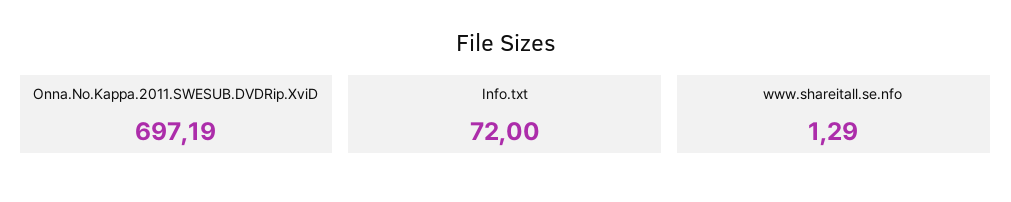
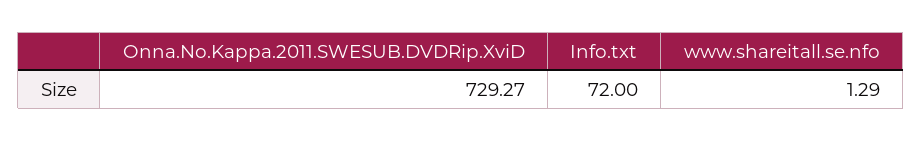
Onna.No.Kappa.2011.SWESUB.DVDRip.XviD: 697.19 -> 729.27

